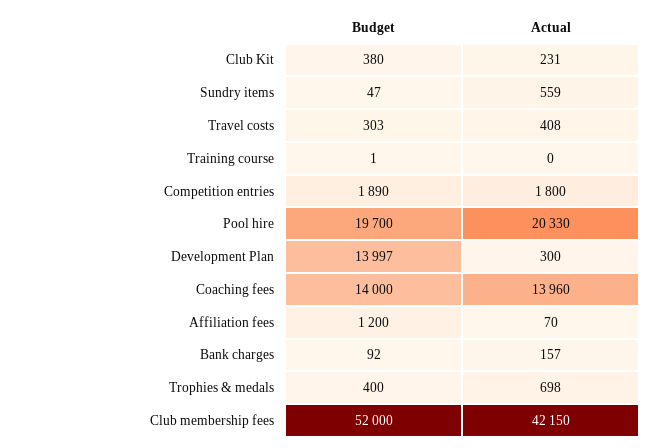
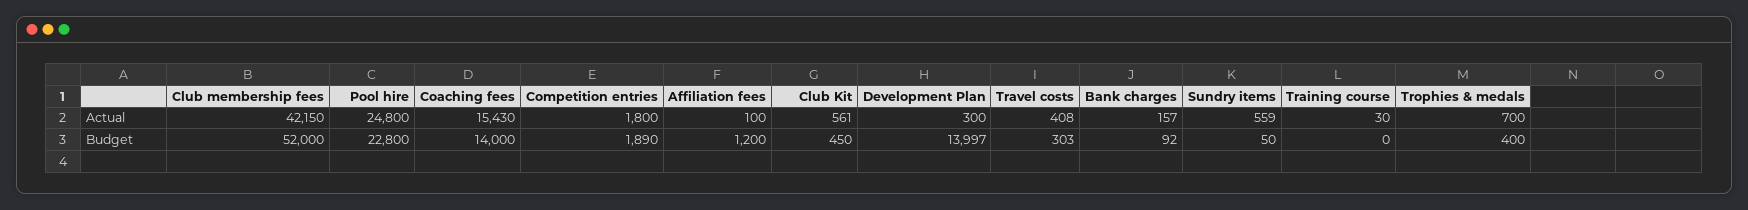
Budget, Club Kit: 380 -> 450
Actual, Club Kit: 231 -> 561
Budget, Sundry items: 47 -> 50
Budget, Training course: 1 -> 0
Actual, Training course: 0 -> 30
Budget, Pool hire: 19700 -> 22800
Actual, Pool hire: 20330 -> 24800
Actual, Coaching fees: 13960 -> 15430
Actual, Affiliation fees: 70 -> 100
Actual, Trophies & medals: 698 -> 700

